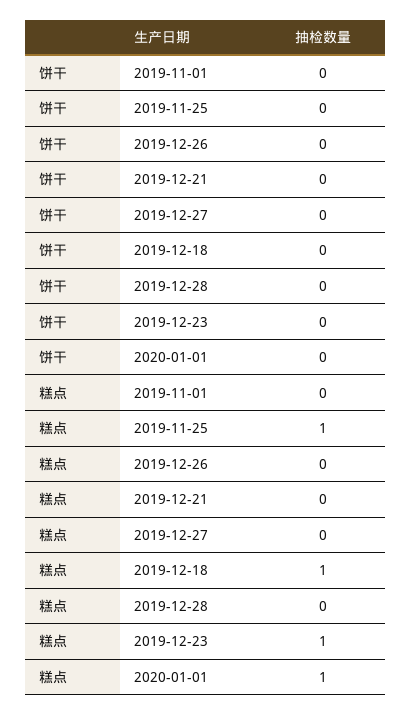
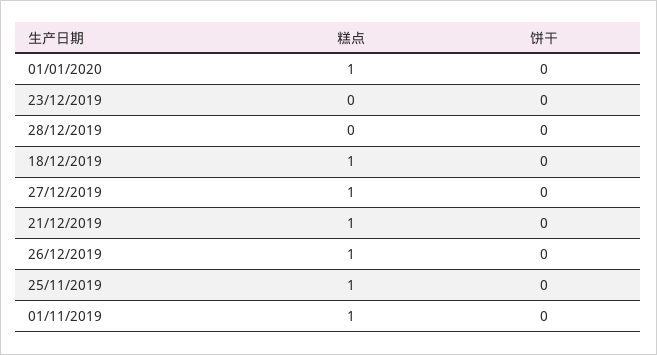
糕点, 2019-11-01: 0 -> 1
糕点, 2019-12-26: 0 -> 1
糕点, 2019-12-21: 0 -> 1
糕点, 2019-12-27: 0 -> 1
糕点, 2019-12-23: 1 -> 0

